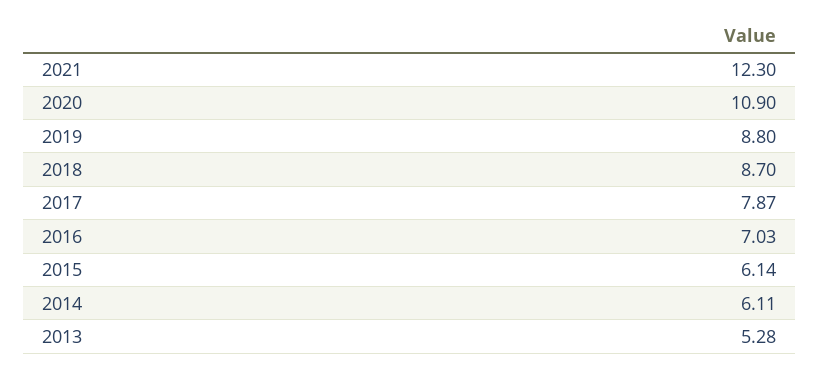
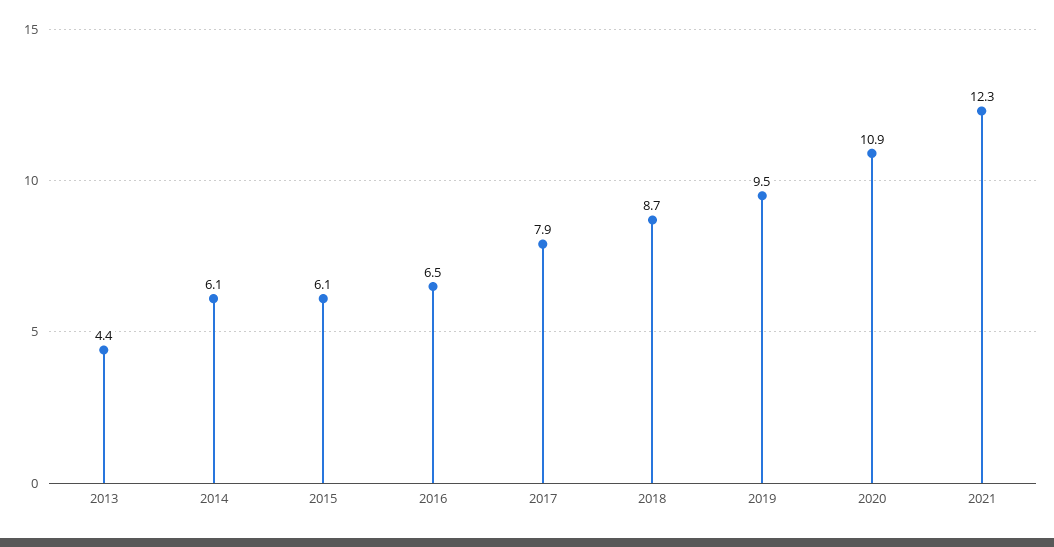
2019: 8.8 -> 9.5
2016: 7.03 -> 6.5
2013: 5.28 -> 4.4

